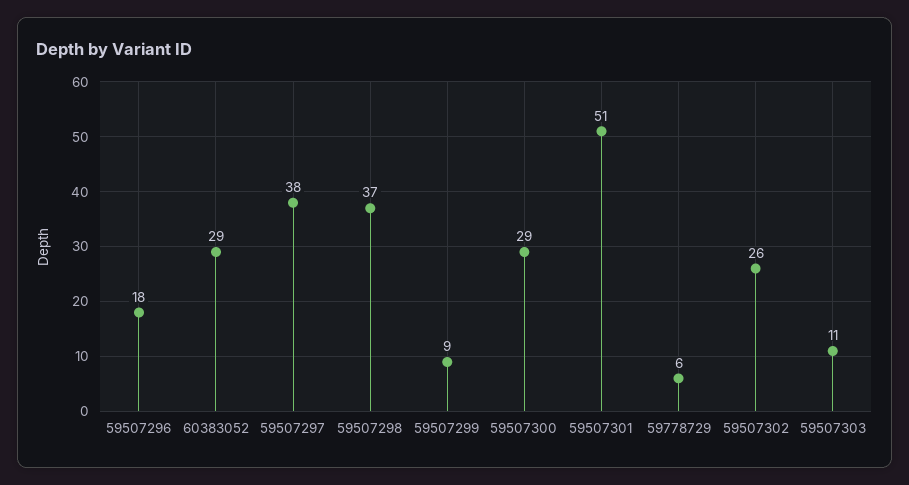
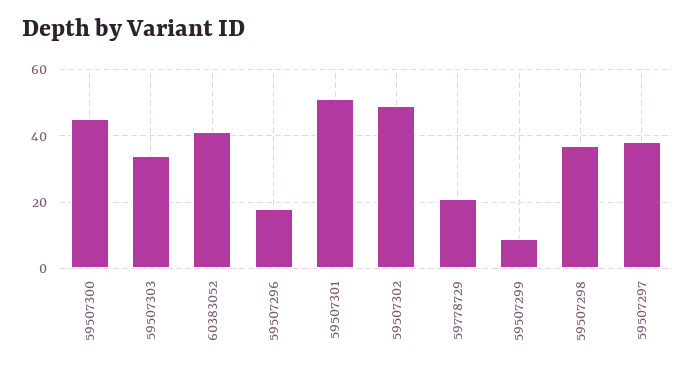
60383052: 29 -> 40
59507300: 29 -> 45
59778729: 6 -> 20
59507302: 26 -> 50
59507303: 11 -> 35

